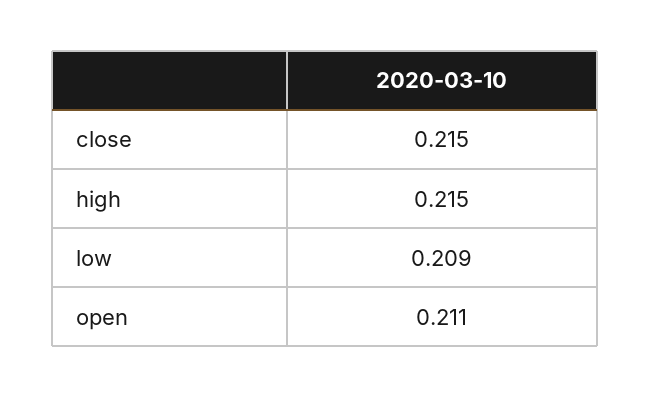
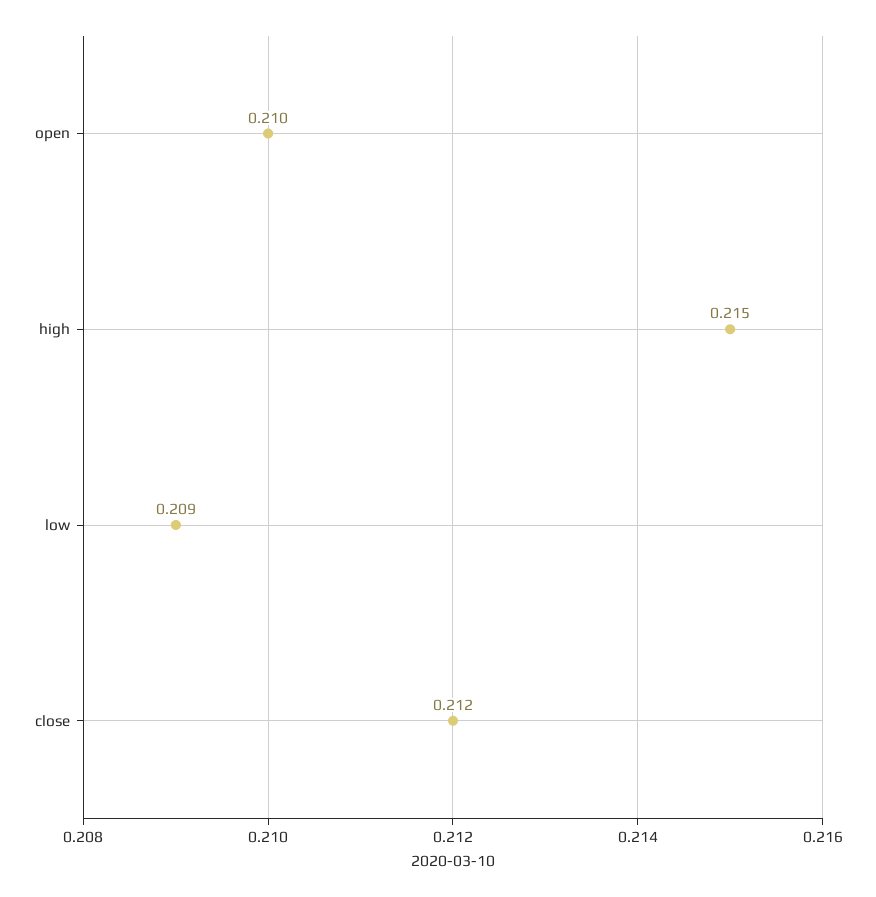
close: 0.215 -> 0.212
open: 0.211 -> 0.21

